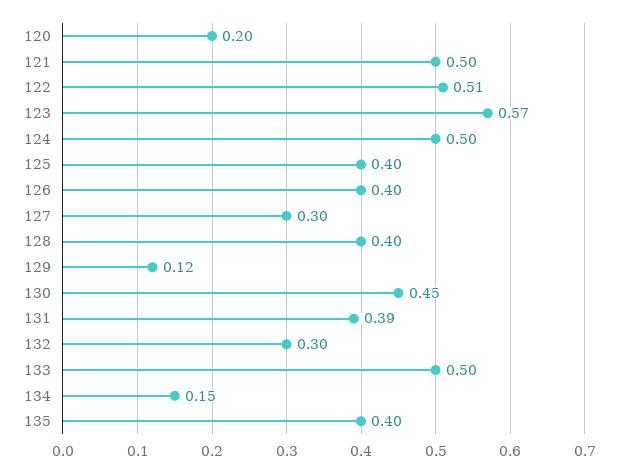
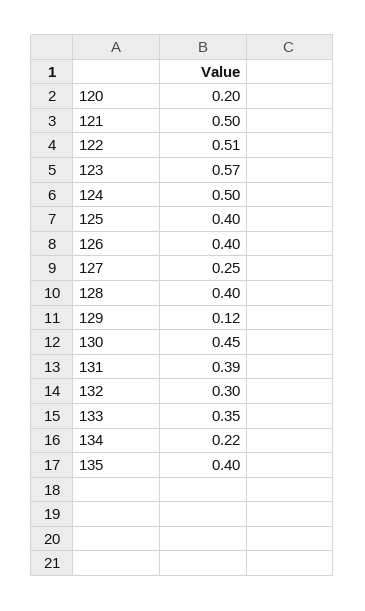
127: 0.3 -> 0.25
133: 0.5 -> 0.35
134: 0.15 -> 0.22

